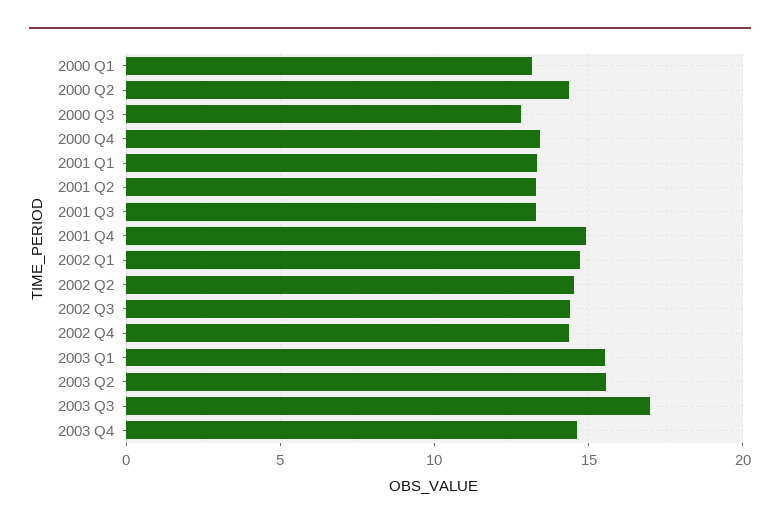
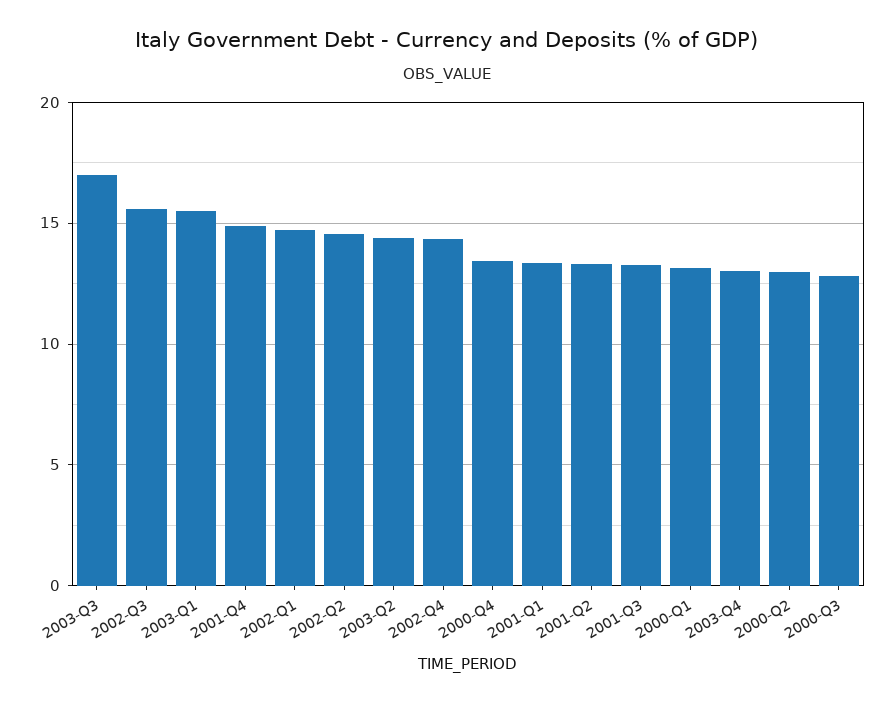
2000 Q2: 14.5 -> 13
2002 Q3: 14.5 -> 15.5
2003 Q2: 15.5 -> 14.5
2003 Q4: 14.5 -> 13

